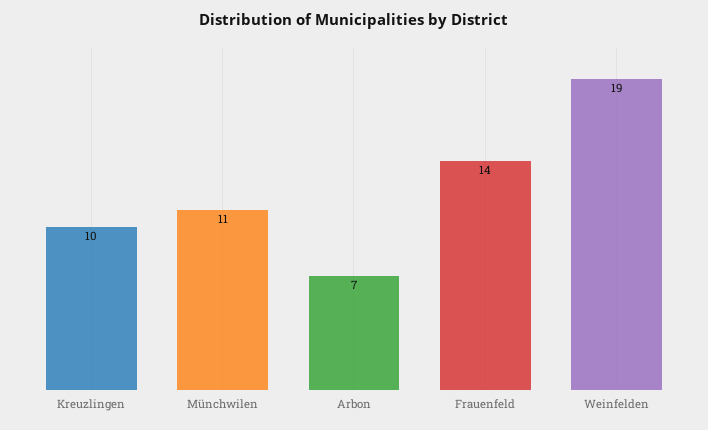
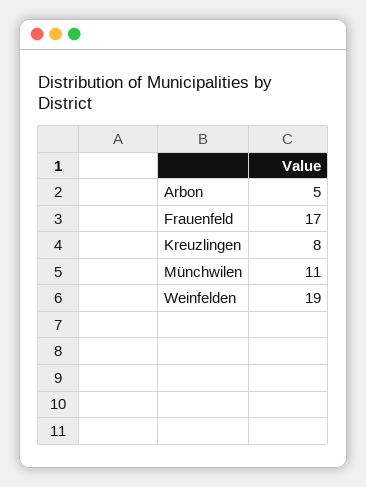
Kreuzlingen: 10 -> 8
Arbon: 7 -> 5
Frauenfeld: 14 -> 17

